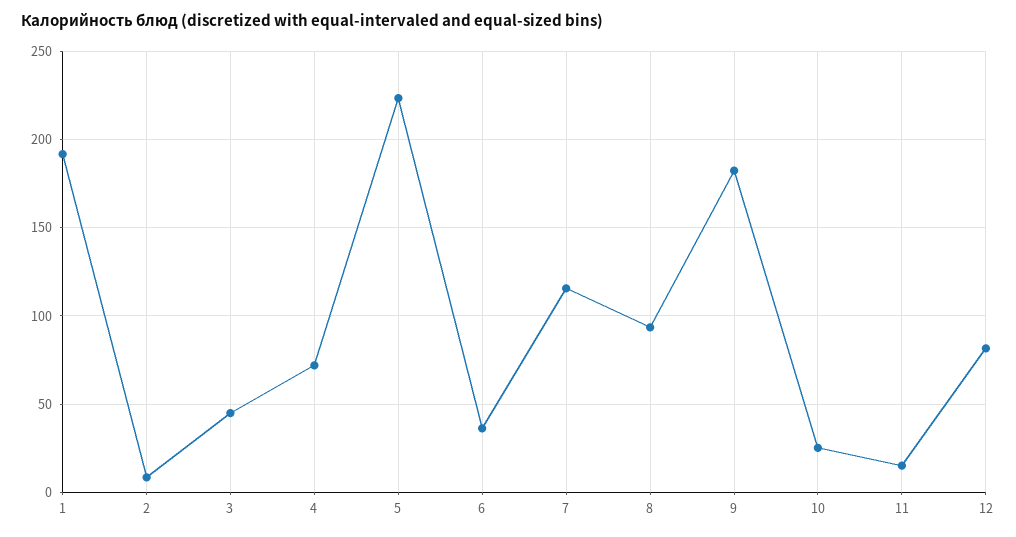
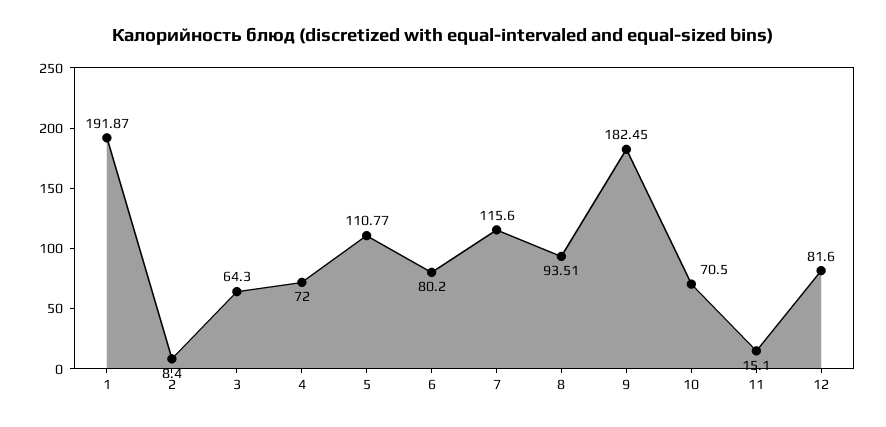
3: 45 -> 64.3
5: 225 -> 110.77
6: 35 -> 80.2
10: 25 -> 70.5

